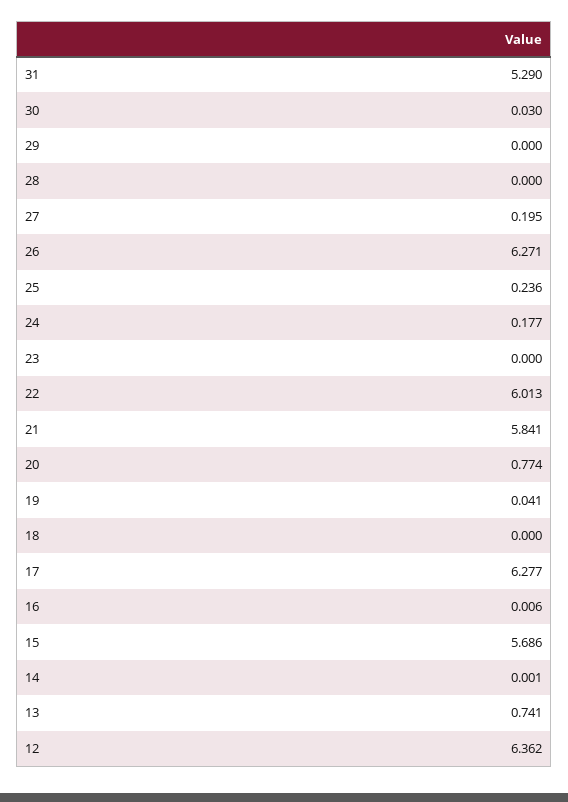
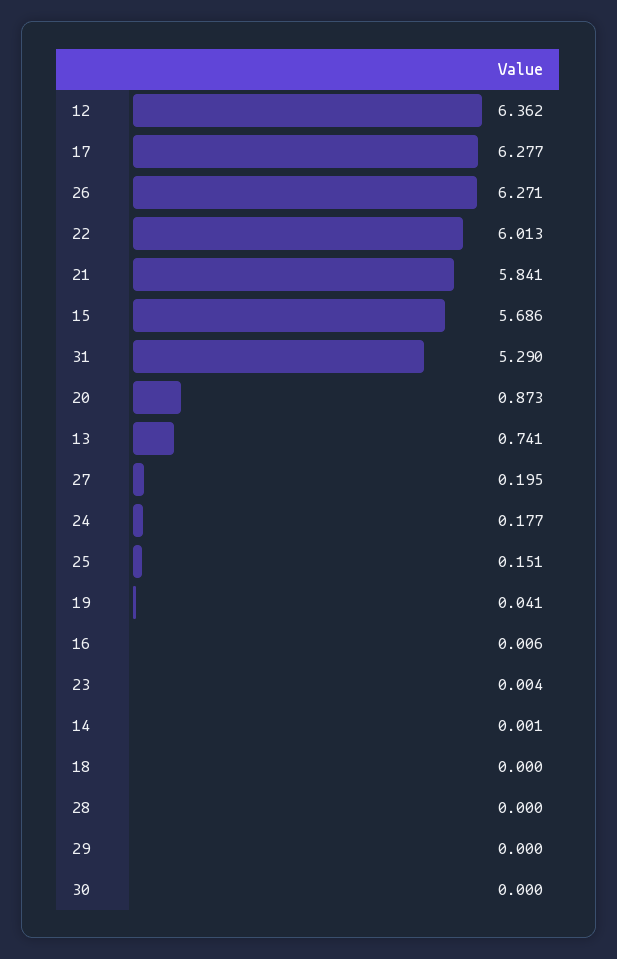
30: 0.03 -> 0
25: 0.236 -> 0.151
23: 0 -> 0.004
20: 0.774 -> 0.873

